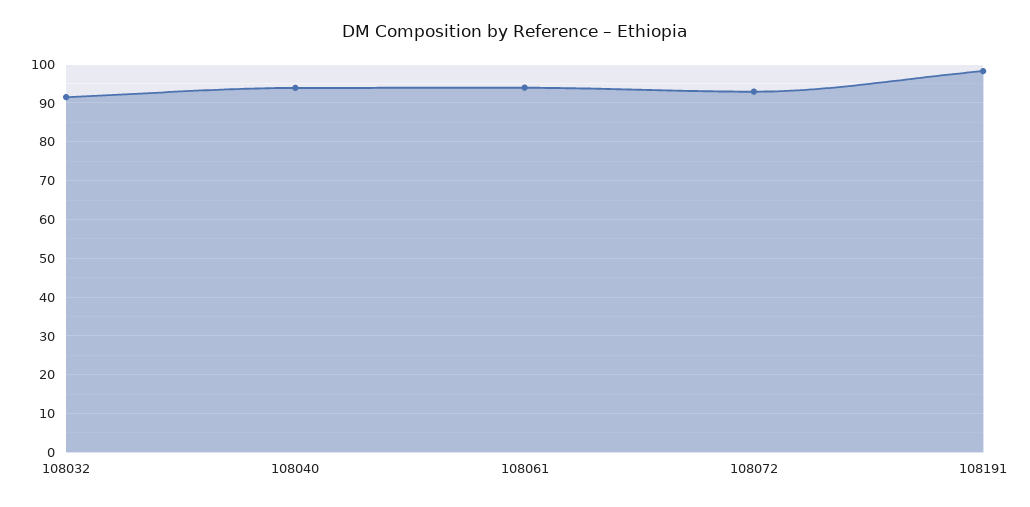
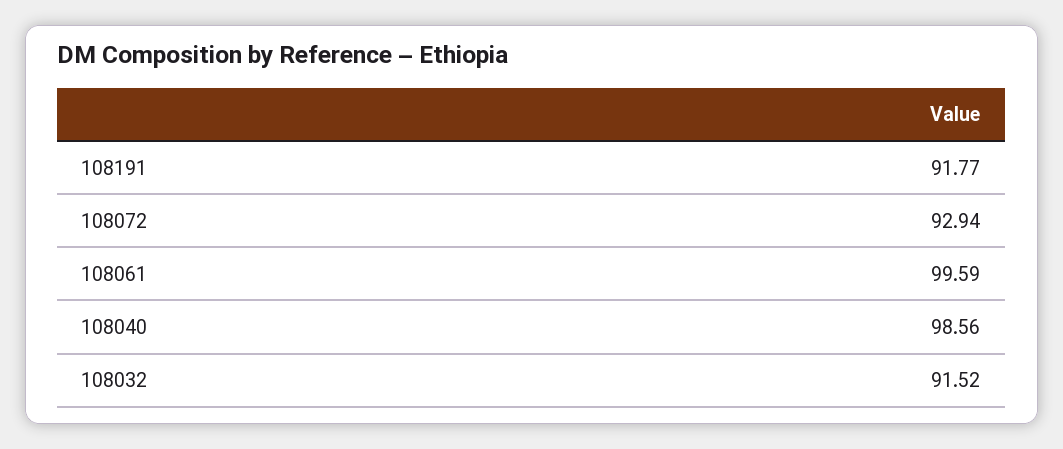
108040: 94 -> 98.56
108061: 94 -> 99.59
108191: 98 -> 91.77

